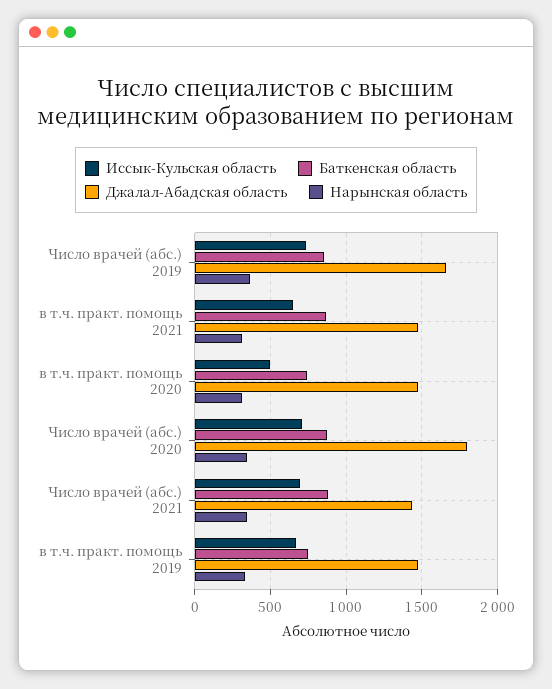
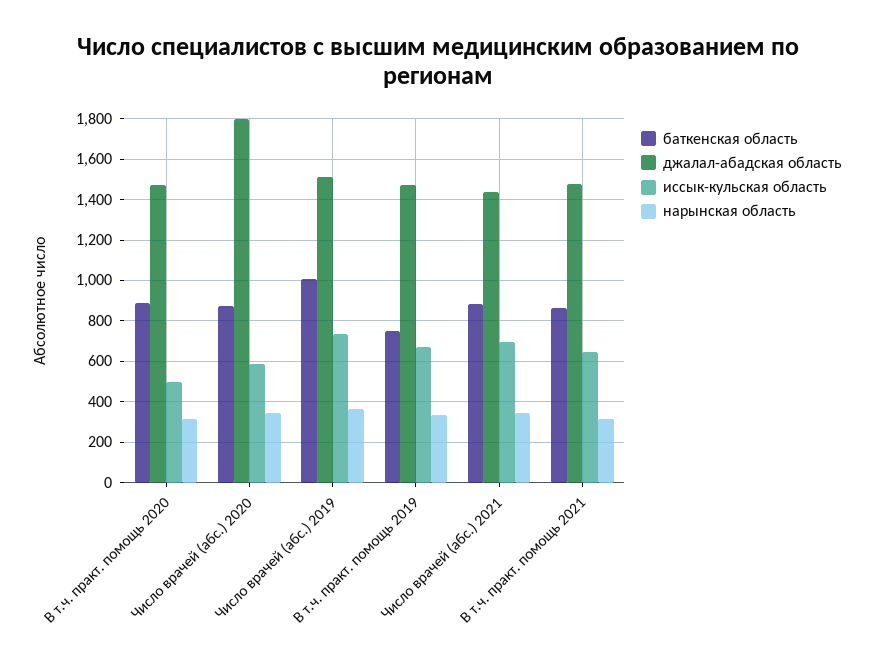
Баткенская область, Число врачей (абс.) 2019: 850 -> 1000
Джалал-Абадская область, Число врачей (абс.) 2019: 1650 -> 1500
Баткенская область, в т.ч. практ. помощь 2020: 750 -> 900
Иссык-Кульская область, Число врачей (абс.) 2020: 700 -> 600

